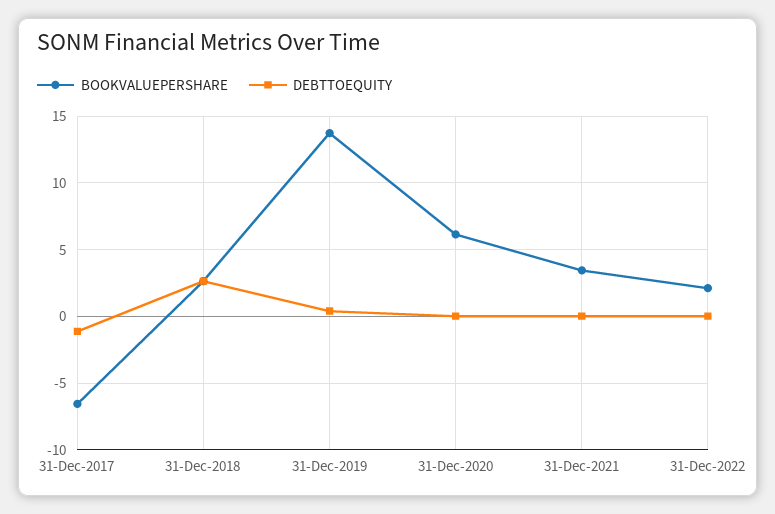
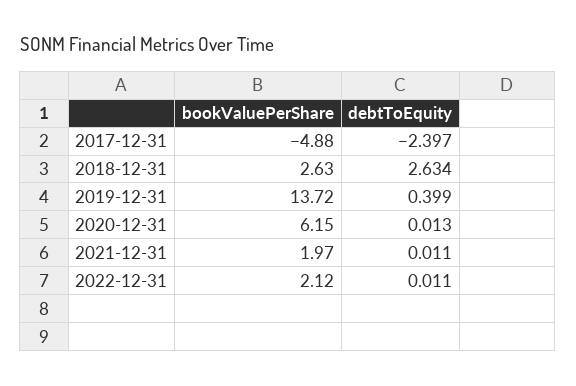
BOOKVALUEPERSHARE, 31-Dec-2017: -6.5 -> -4.88
DEBTTOEQUITY, 31-Dec-2017: -1 -> -2.397
BOOKVALUEPERSHARE, 31-Dec-2021: 3.5 -> 1.97

